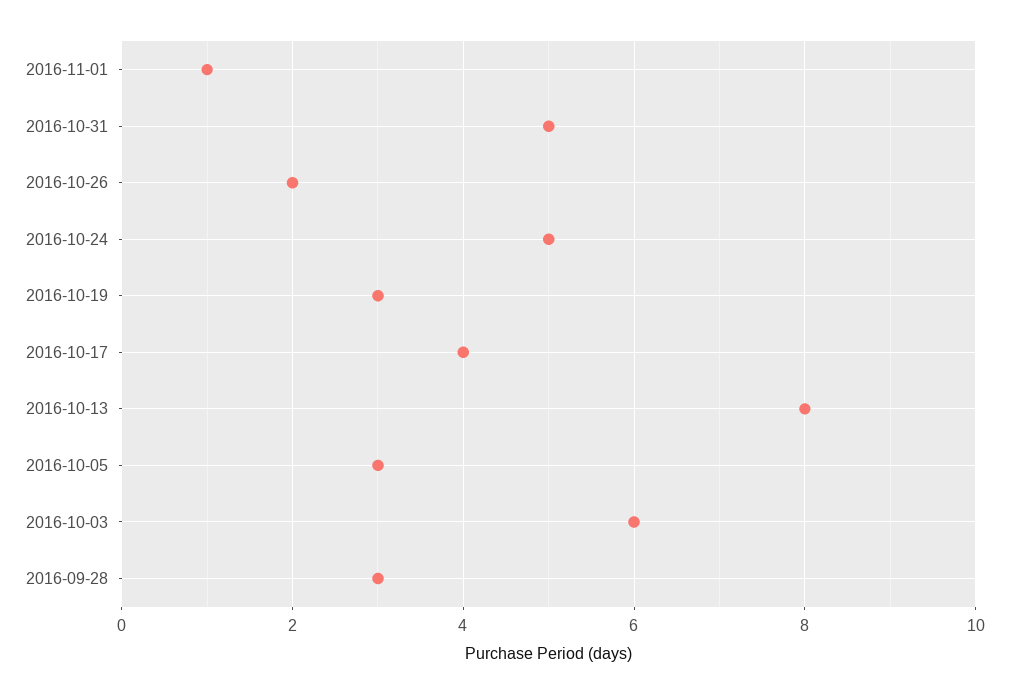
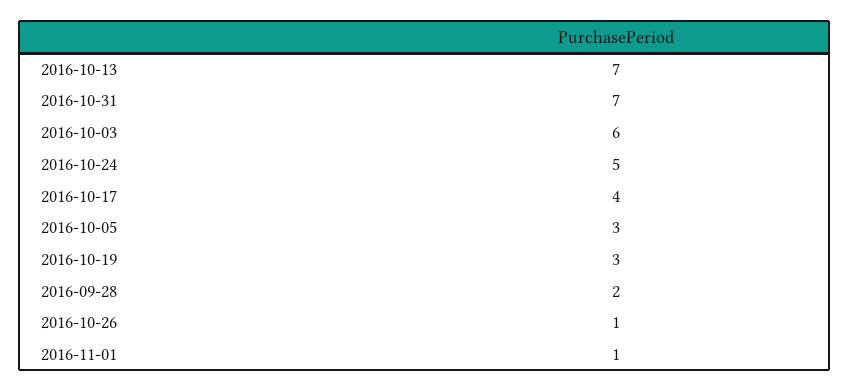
2016-10-31: 5 -> 7
2016-10-26: 2 -> 1
2016-10-13: 8 -> 7
2016-09-28: 3 -> 2

